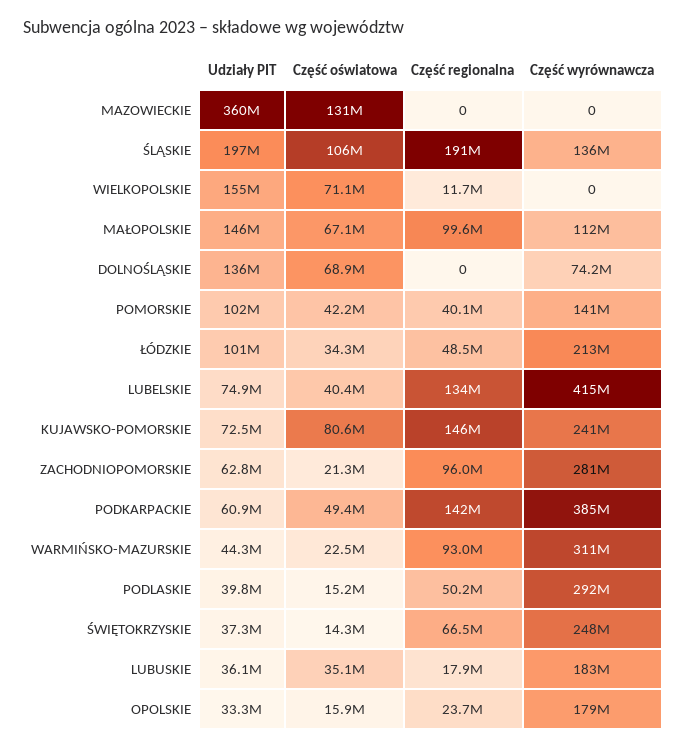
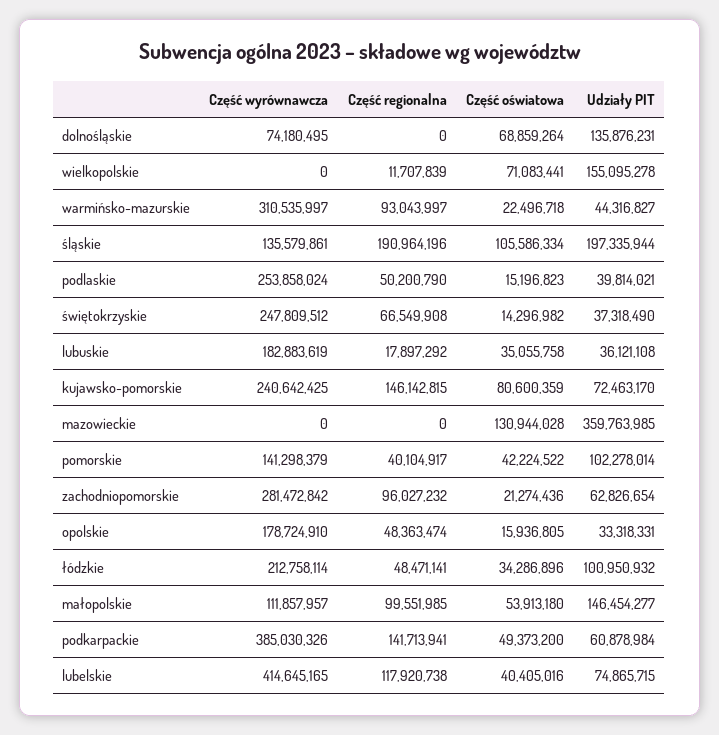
Część oświatowa, MAŁOPOLSKIE: 67100000 -> 53913180
Część regionalna, LUBELSKIE: 134000000 -> 117920738
Część wyrównawcza, PODLASKIE: 292000000 -> 253858024
Część regionalna, OPOLSKIE: 23700000 -> 48363474

